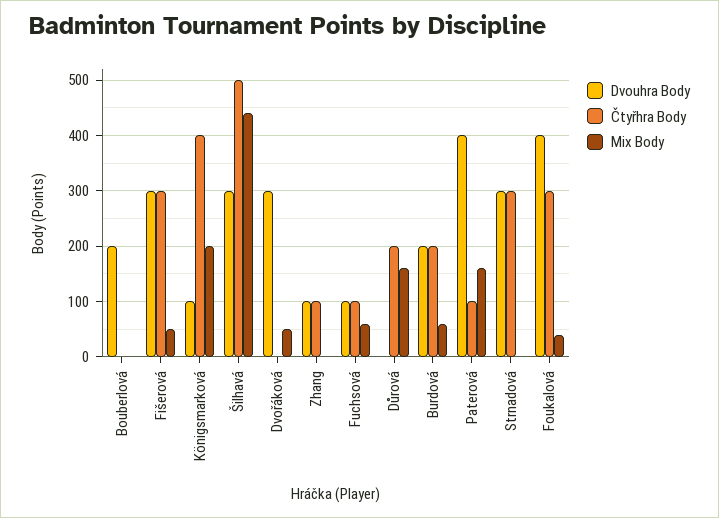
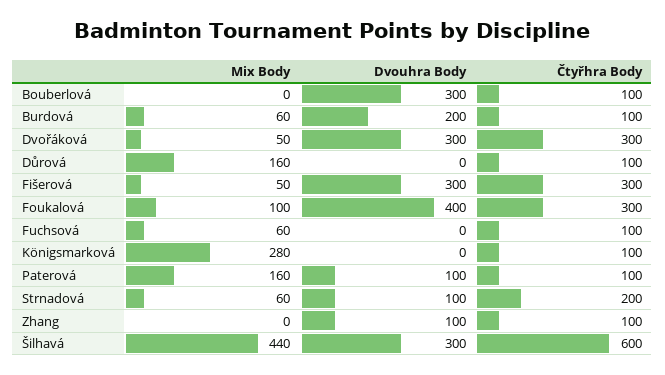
Dvouhra Body, Bouberlová: 200 -> 300
Čtyřhra Body, Bouberlová: 0 -> 100
Dvouhra Body, Königsmarková: 100 -> 0
Čtyřhra Body, Königsmarková: 400 -> 100
Mix Body, Königsmarková: 200 -> 280
Čtyřhra Body, Šilhavá: 500 -> 600
Čtyřhra Body, Dvořáková: 0 -> 300
Dvouhra Body, Fuchsová: 100 -> 0
Čtyřhra Body, Důrová: 200 -> 100
Čtyřhra Body, Burdová: 200 -> 100
Dvouhra Body, Paterová: 400 -> 100
Dvouhra Body, Strnadová: 300 -> 100
Čtyřhra Body, Strnadová: 300 -> 200
Mix Body, Strnadová: 0 -> 60
Mix Body, Foukalová: 40 -> 100

